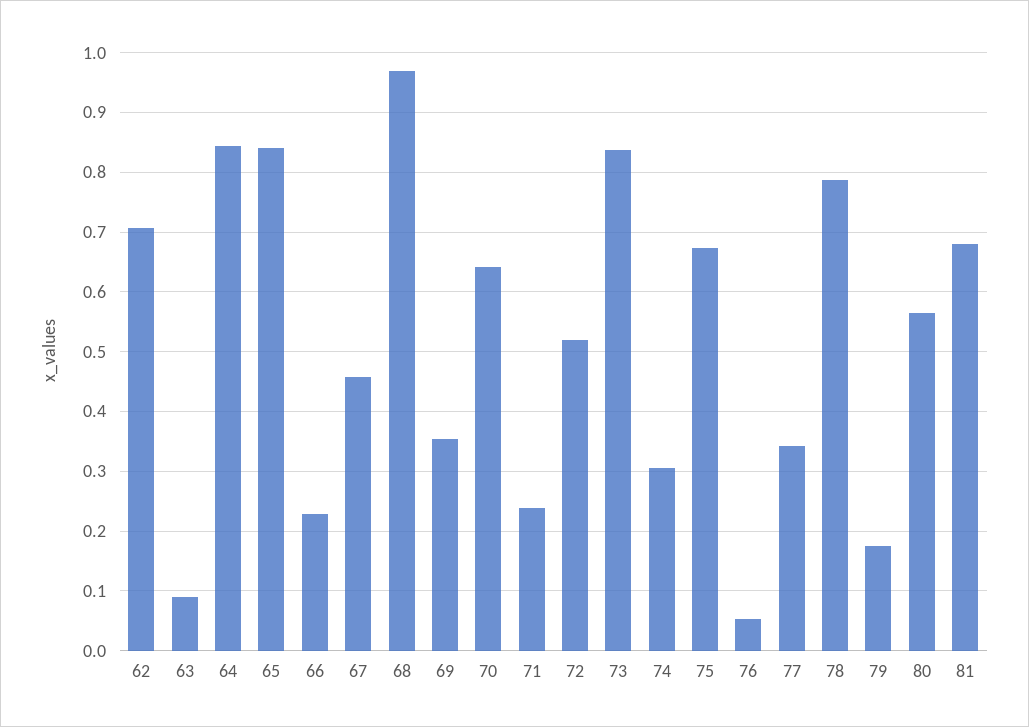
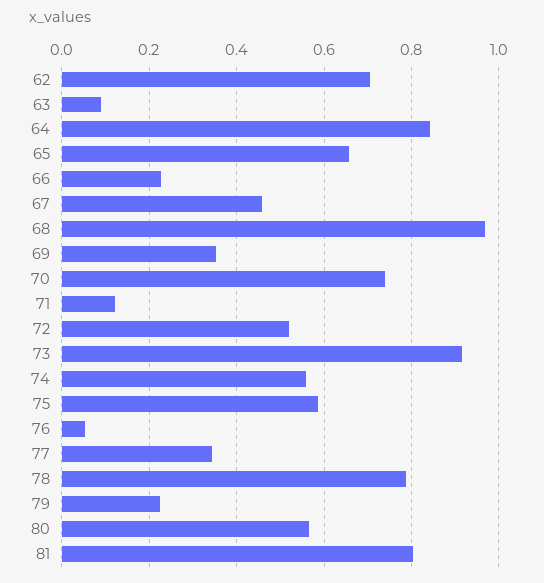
65: 0.84 -> 0.66
70: 0.64 -> 0.74
71: 0.24 -> 0.12
73: 0.84 -> 0.92
74: 0.3 -> 0.56
75: 0.68 -> 0.58
79: 0.18 -> 0.22
81: 0.68 -> 0.8

